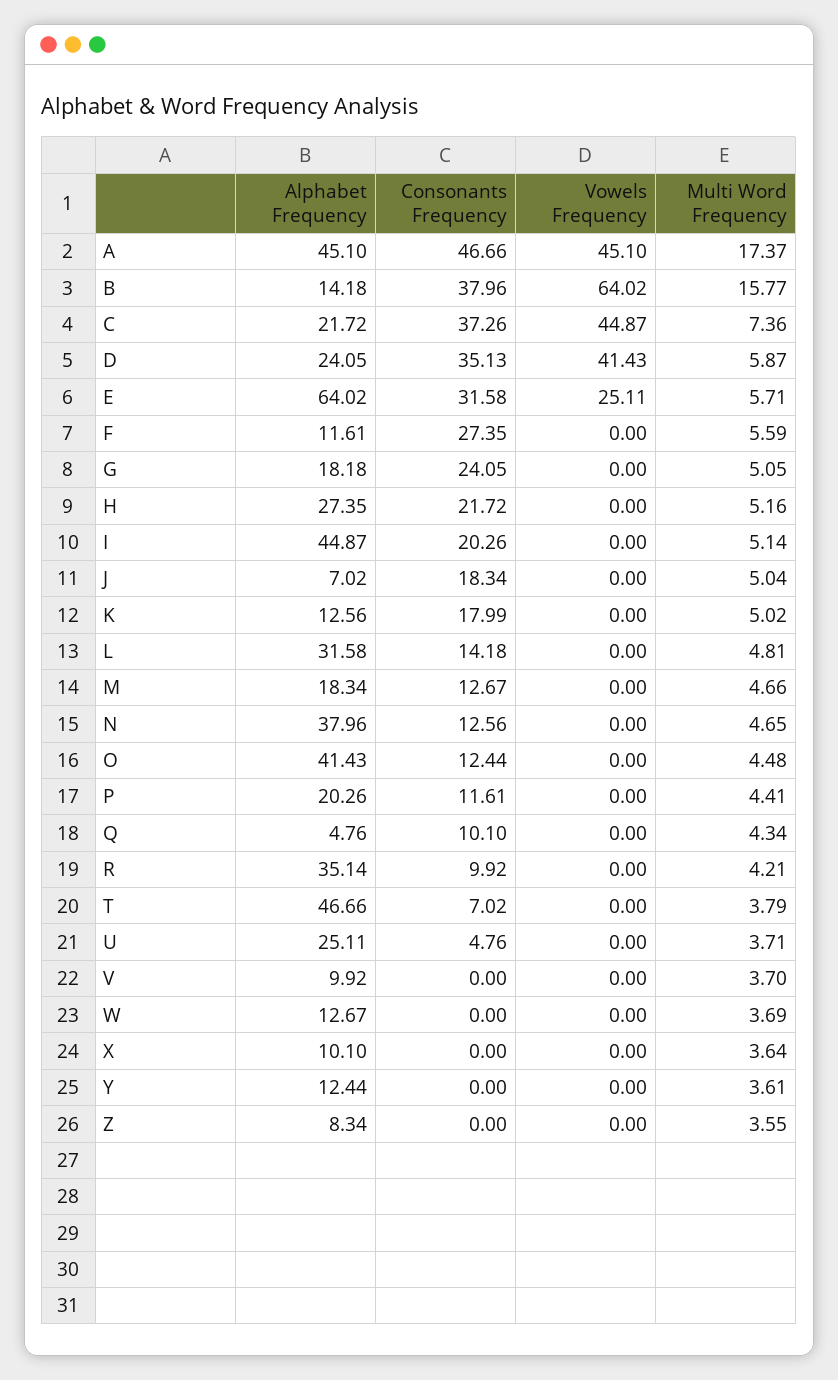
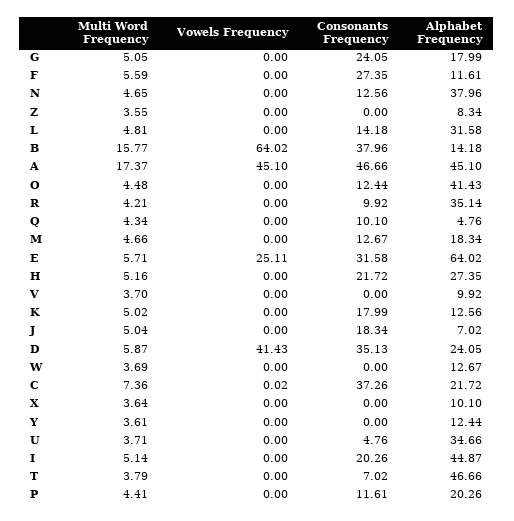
Vowels Frequency, C: 44.87 -> 0.02
Alphabet Frequency, G: 18.18 -> 17.99
Alphabet Frequency, U: 25.11 -> 34.66

